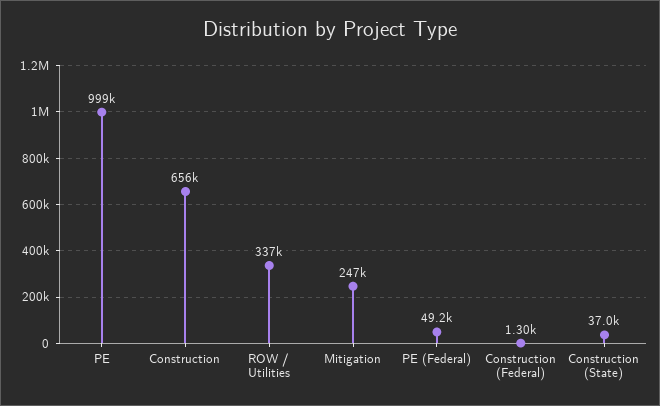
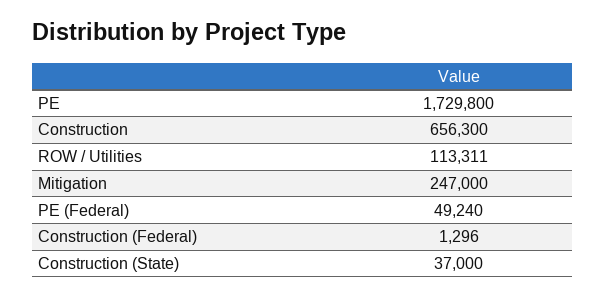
PE: 999000 -> 1729800
ROW / Utilities: 337000 -> 113311

